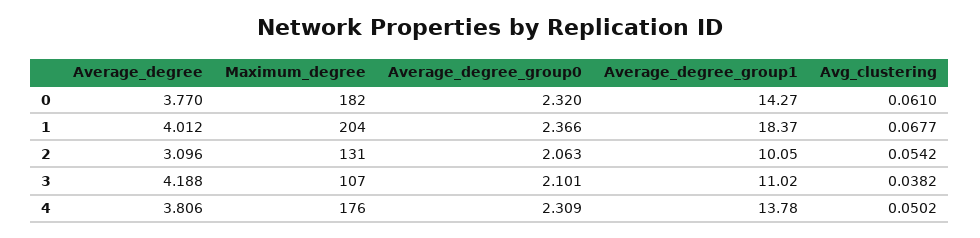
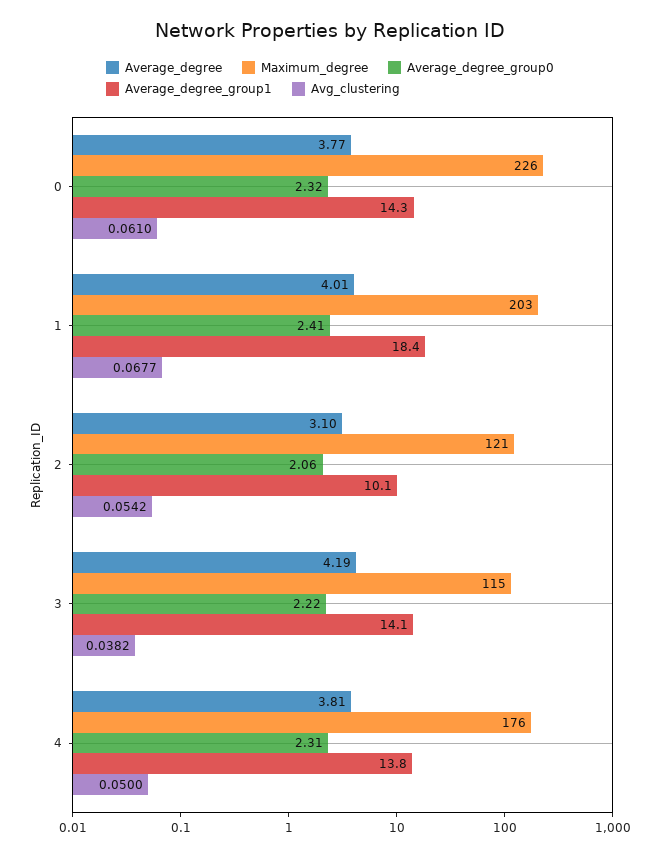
Maximum_degree, 0: 182 -> 226
Maximum_degree, 1: 204 -> 203
Average_degree_group0, 1: 2.366 -> 2.41
Maximum_degree, 2: 131 -> 121
Maximum_degree, 3: 107 -> 115
Average_degree_group0, 3: 2.101 -> 2.22
Average_degree_group1, 3: 11.02 -> 14.1
Avg_clustering, 4: 0.0502 -> 0.05

